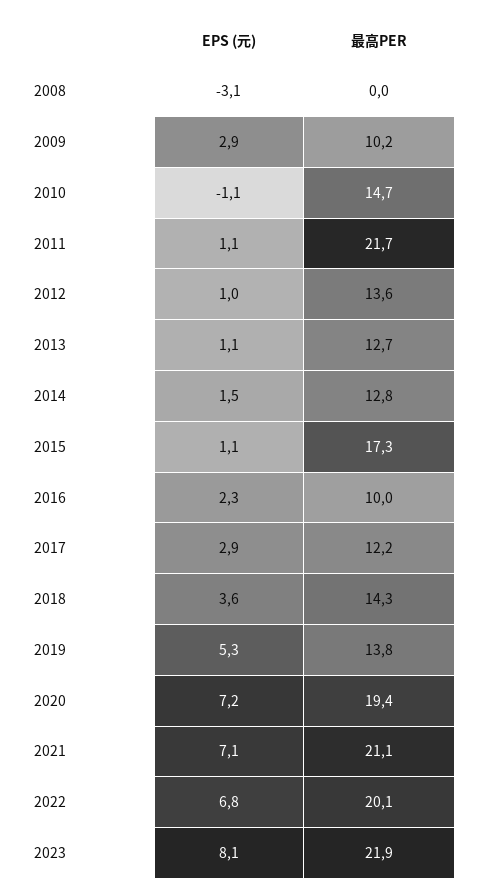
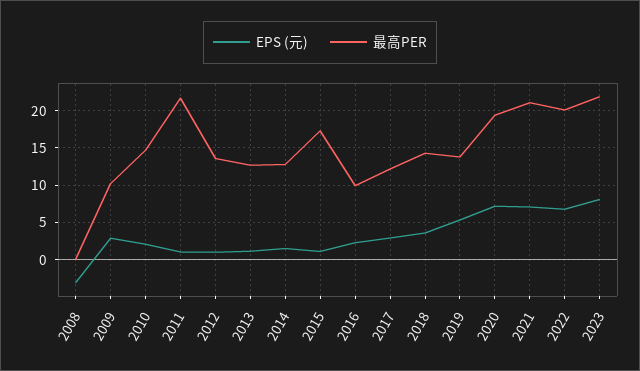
EPS (元), 2010: -1.1 -> 2

